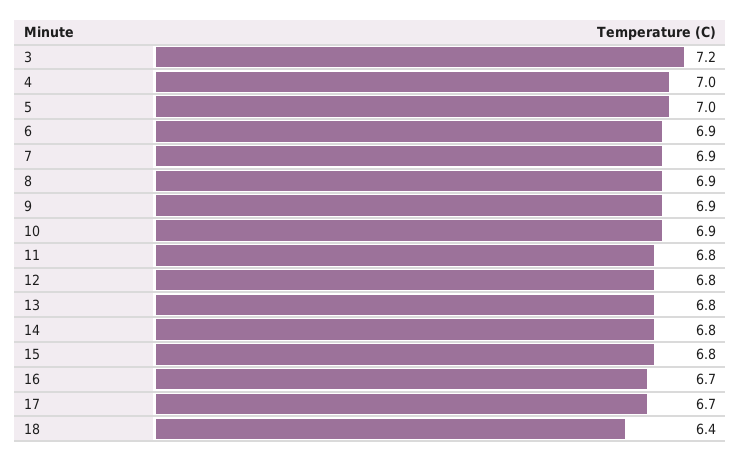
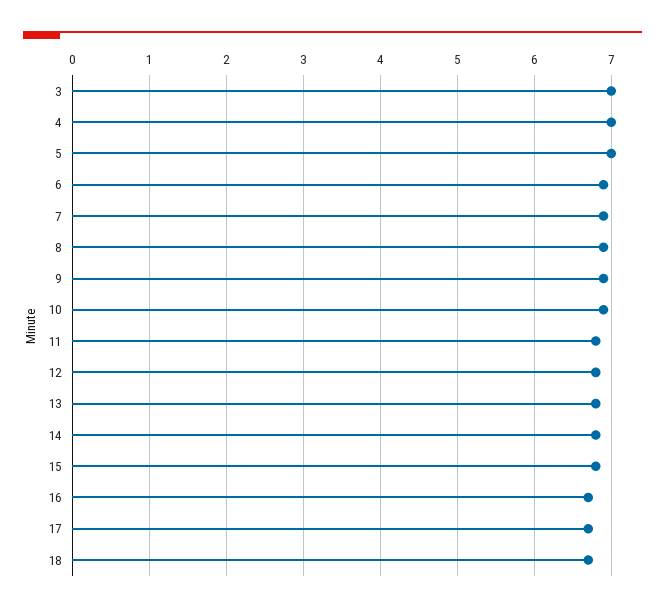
3: 7.2 -> 7
18: 6.4 -> 6.7

